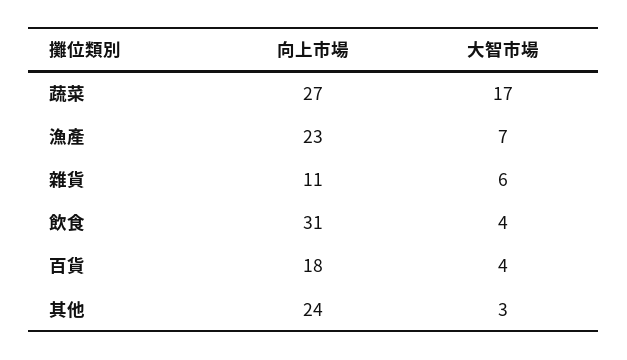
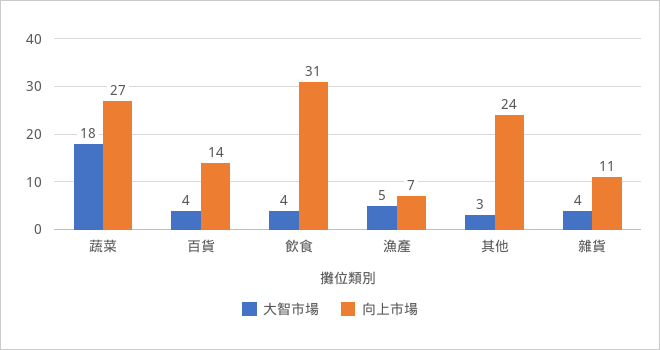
大智市場, 蔬菜: 17 -> 18
向上市場, 漁產: 23 -> 7
大智市場, 漁產: 7 -> 5
大智市場, 雜貨: 6 -> 4
向上市場, 百貨: 18 -> 14

